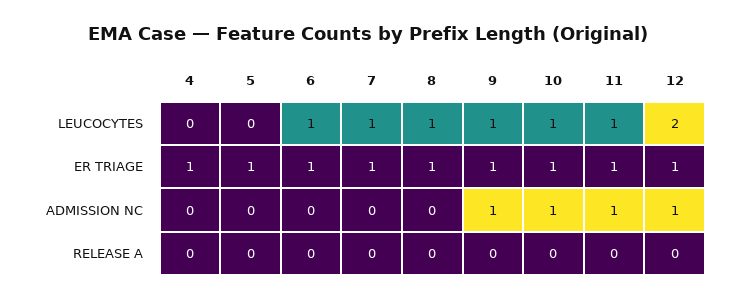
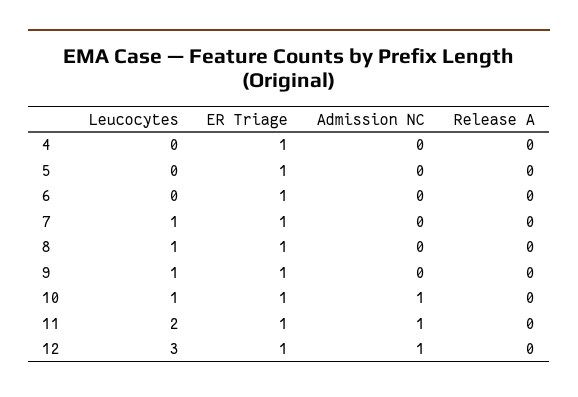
6, LEUCOCYTES: 1 -> 0
11, LEUCOCYTES: 1 -> 2
12, LEUCOCYTES: 2 -> 3
9, ADMISSION NC: 1 -> 0

